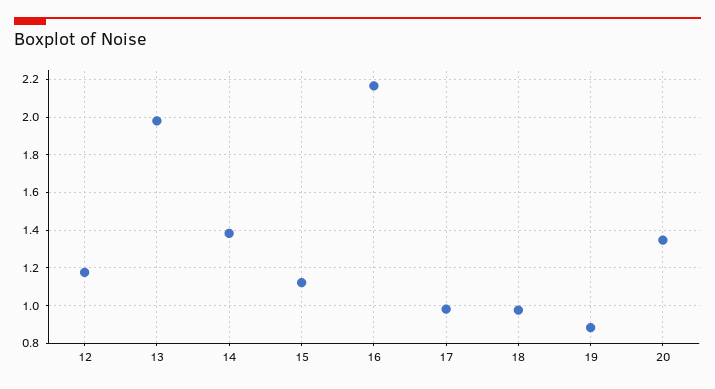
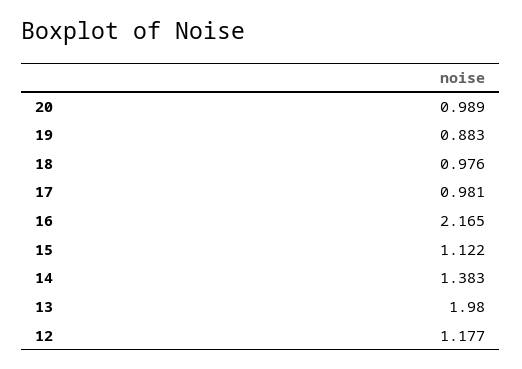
20: 1.35 -> 0.989

